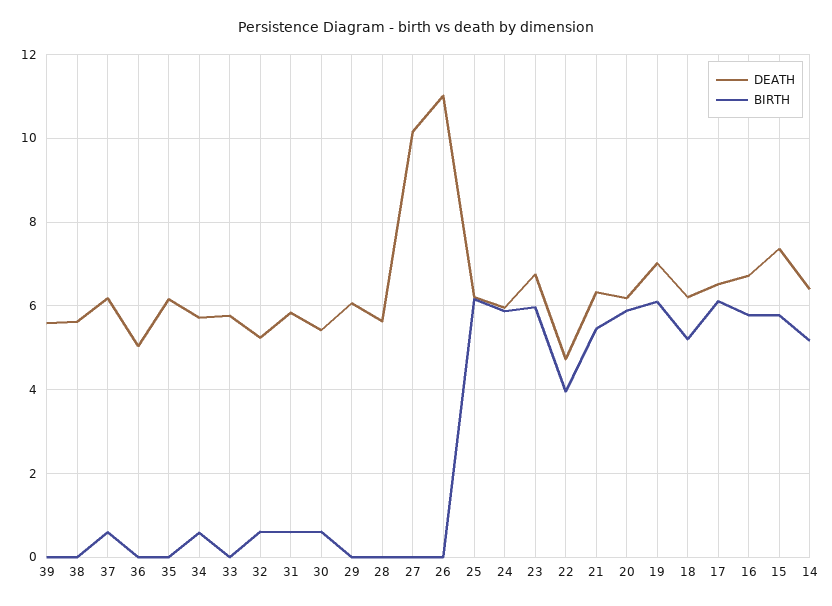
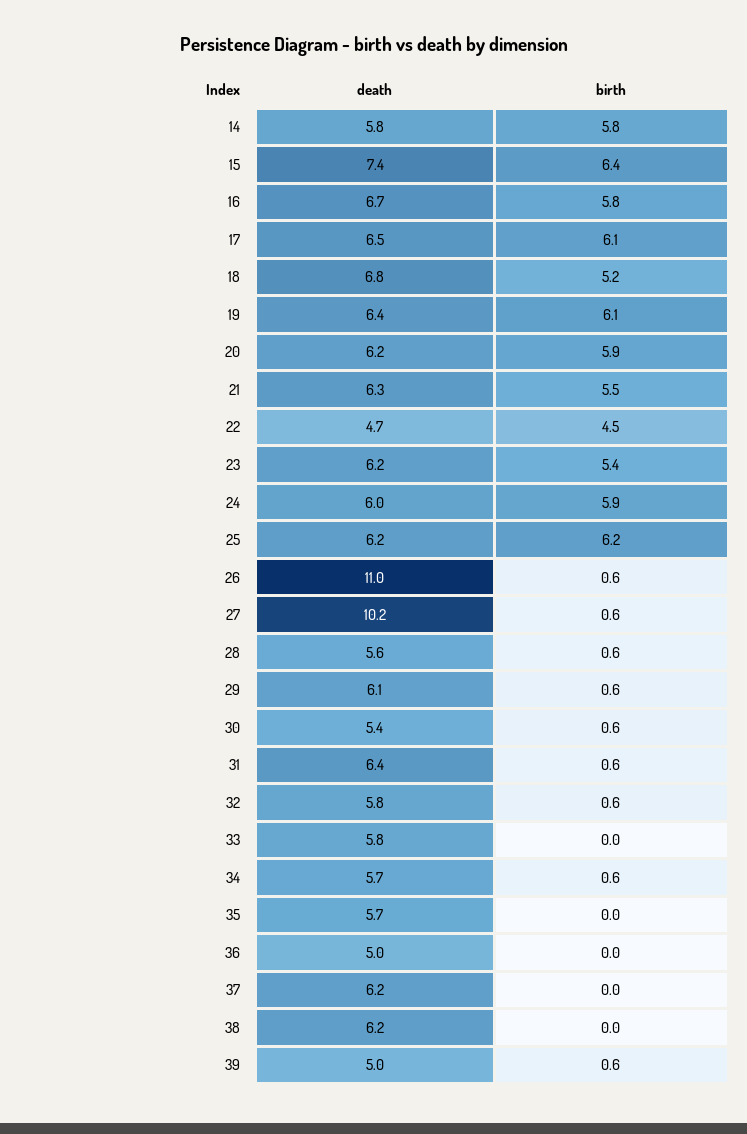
DEATH, 39: 5.6 -> 5
BIRTH, 39: 0 -> 0.6
DEATH, 38: 5.6 -> 6.2
BIRTH, 37: 0.6 -> 0
DEATH, 35: 6.2 -> 5.7
DEATH, 32: 5.2 -> 5.8
DEATH, 31: 5.8 -> 6.4
BIRTH, 29: 0 -> 0.6
BIRTH, 28: 0 -> 0.6
BIRTH, 27: 0 -> 0.6
BIRTH, 26: 0 -> 0.6
DEATH, 23: 6.8 -> 6.2
BIRTH, 23: 6 -> 5.4
BIRTH, 22: 4 -> 4.5
DEATH, 19: 7 -> 6.4
DEATH, 18: 6.2 -> 6.8
BIRTH, 15: 5.8 -> 6.4
DEATH, 14: 6.4 -> 5.8
BIRTH, 14: 5.2 -> 5.8

